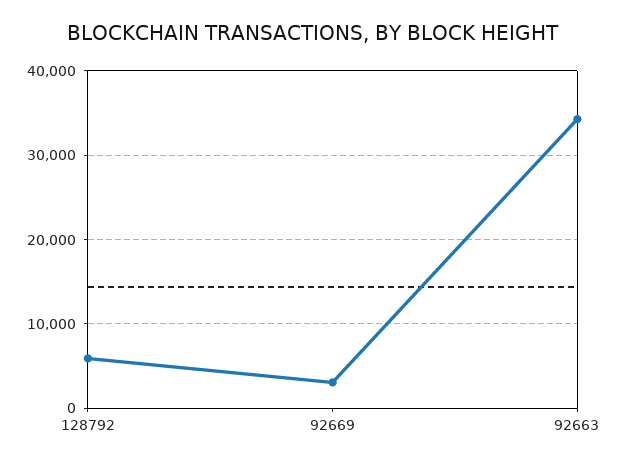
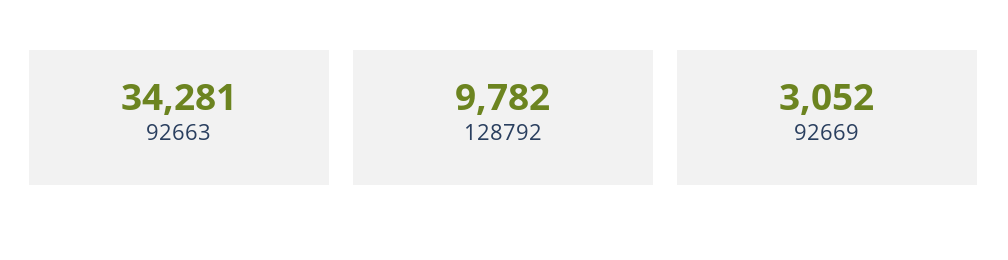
128792: 6000 -> 9782

